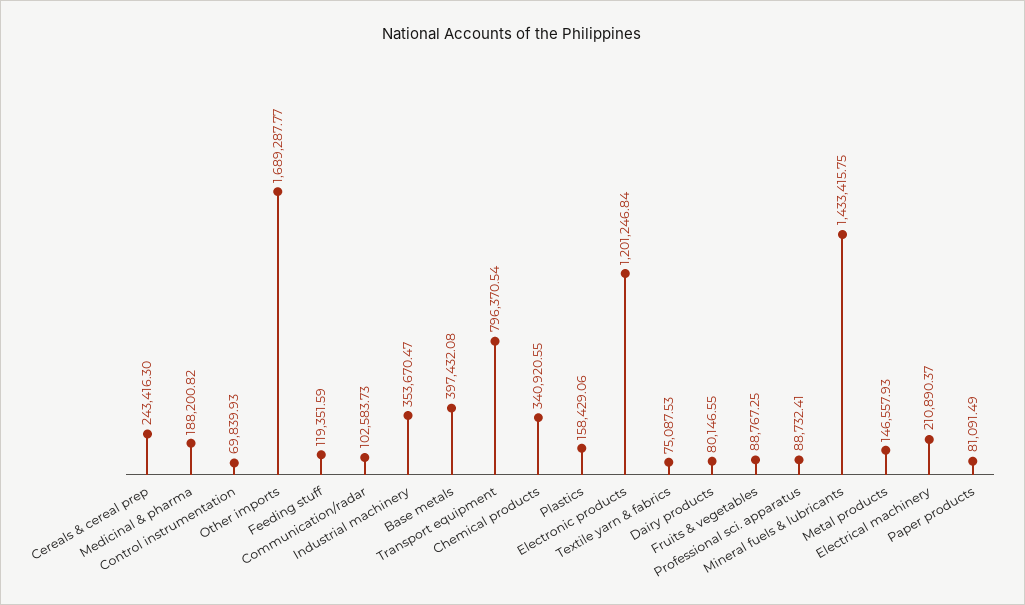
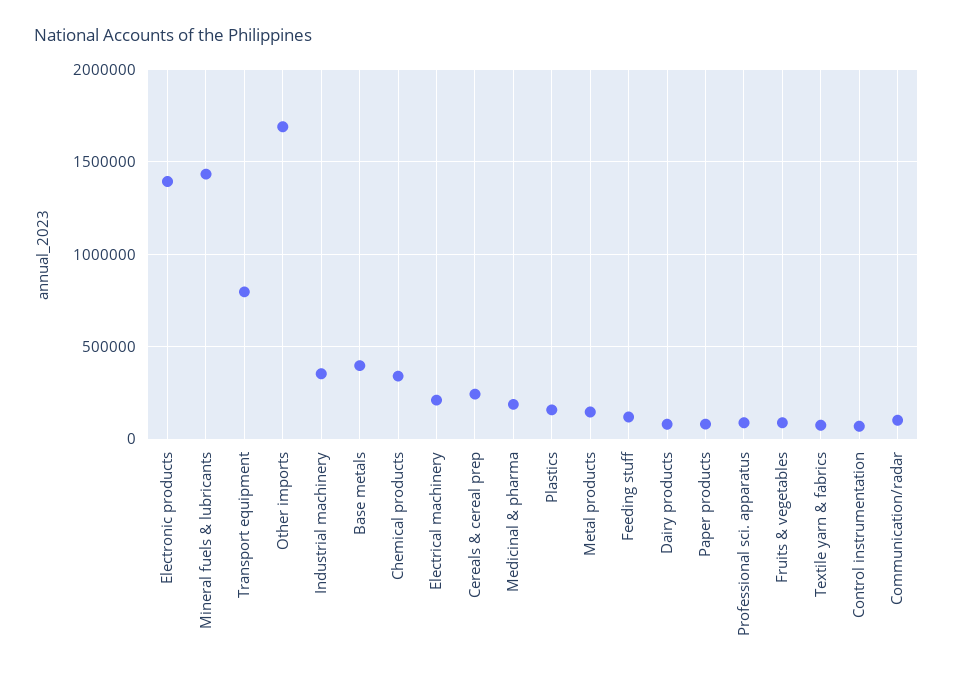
Electronic products: 1201246.84 -> 1400000

